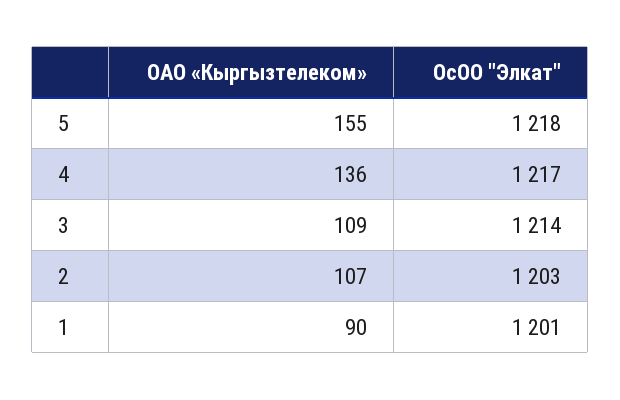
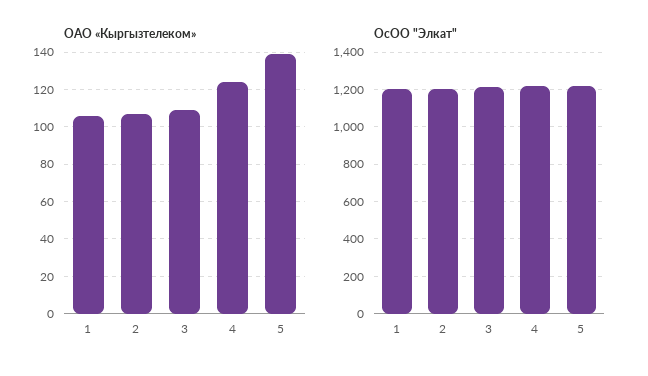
ОАО «Кыргызтелеком», 5: 155 -> 140
ОАО «Кыргызтелеком», 4: 136 -> 125
ОАО «Кыргызтелеком», 1: 90 -> 105

